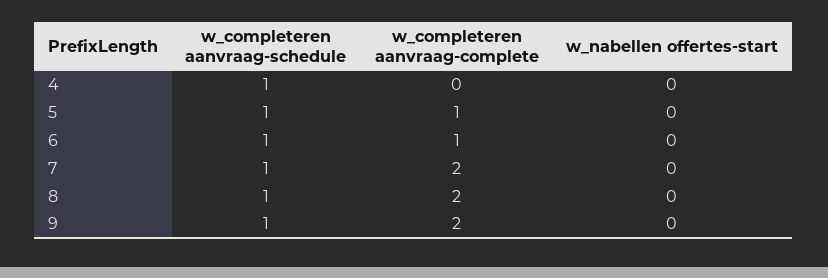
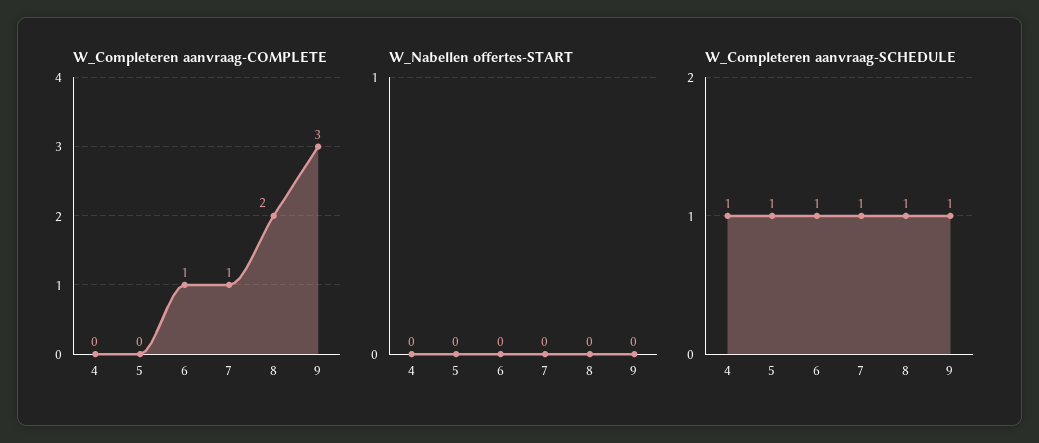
w_completeren aanvraag-complete, 5: 1 -> 0
w_completeren aanvraag-complete, 7: 2 -> 1
w_completeren aanvraag-complete, 9: 2 -> 3

